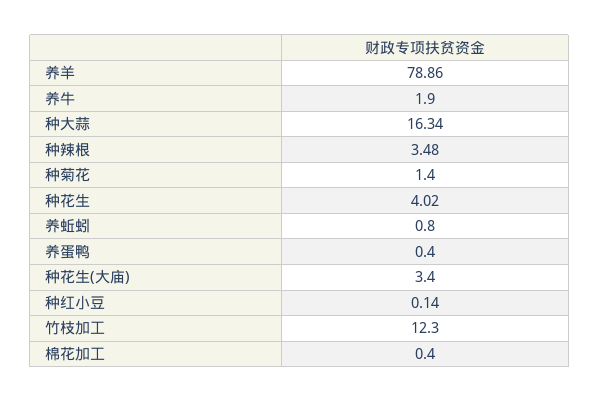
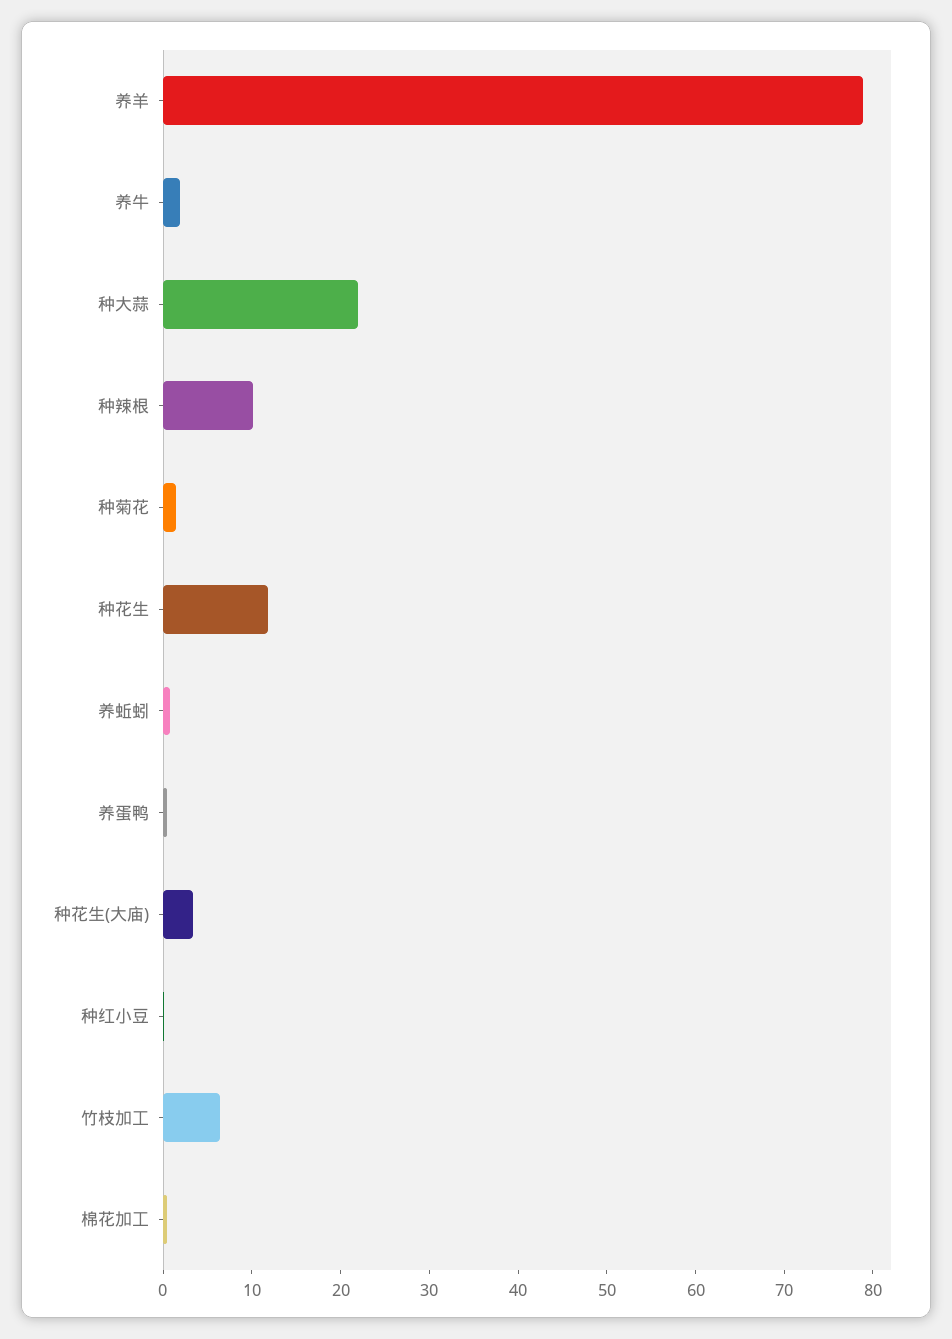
种大蒜: 16.34 -> 22
种辣根: 3.48 -> 10
种花生: 4.02 -> 12
竹枝加工: 12.3 -> 6

